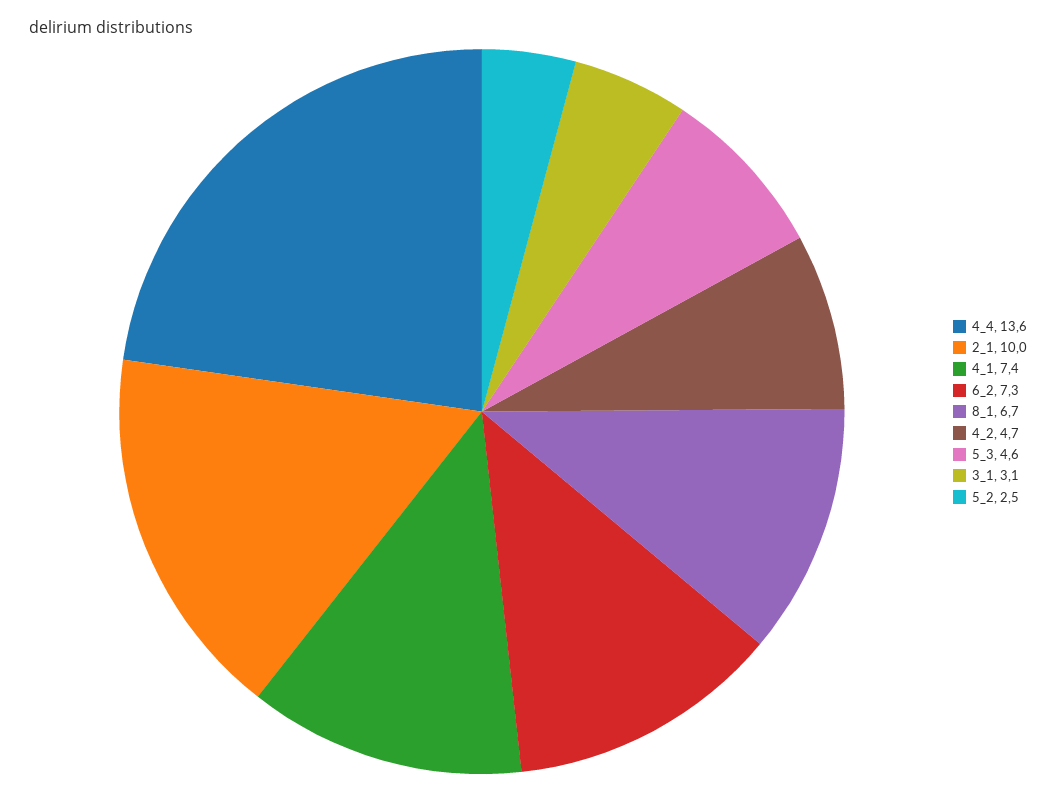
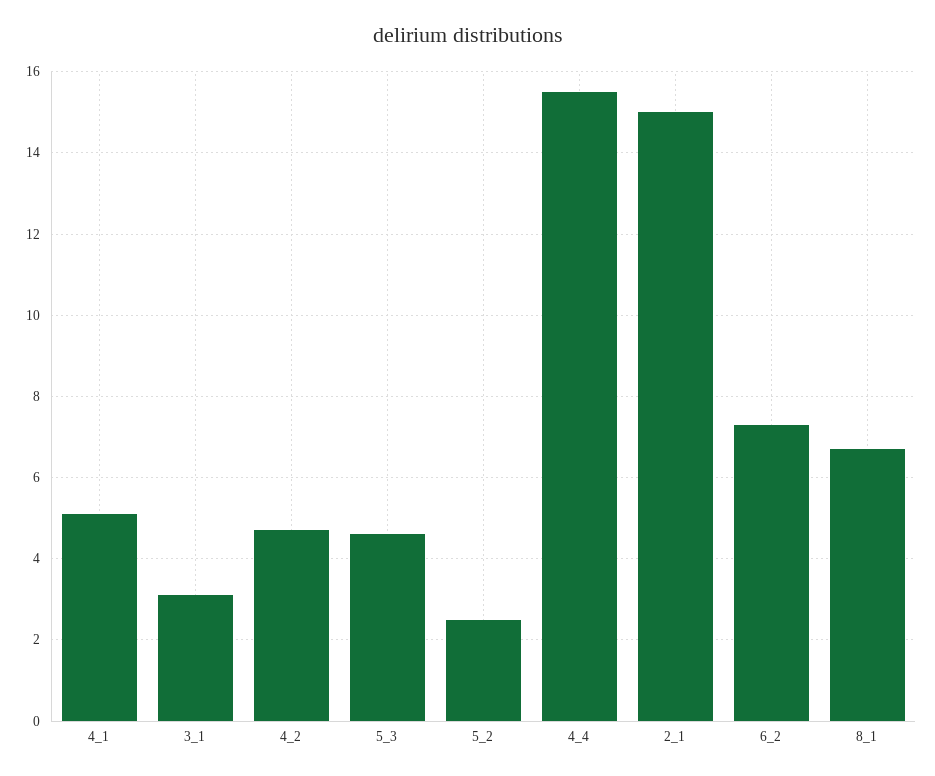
4_4: 13.6 -> 15.5
2_1: 10 -> 15
4_1: 7.4 -> 5

